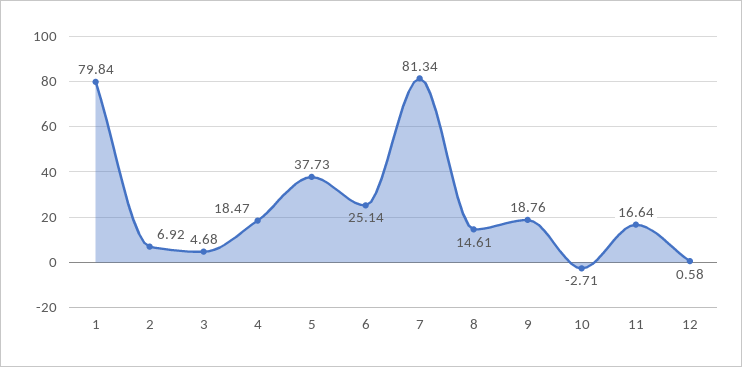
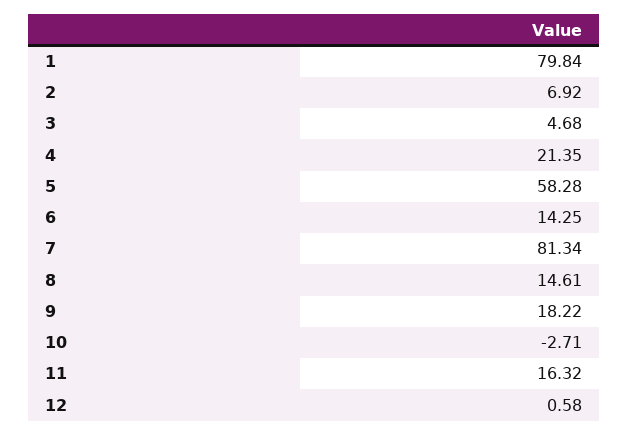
4: 18.47 -> 21.35
5: 37.73 -> 58.28
6: 25.14 -> 14.25
9: 18.76 -> 18.22
11: 16.64 -> 16.32

